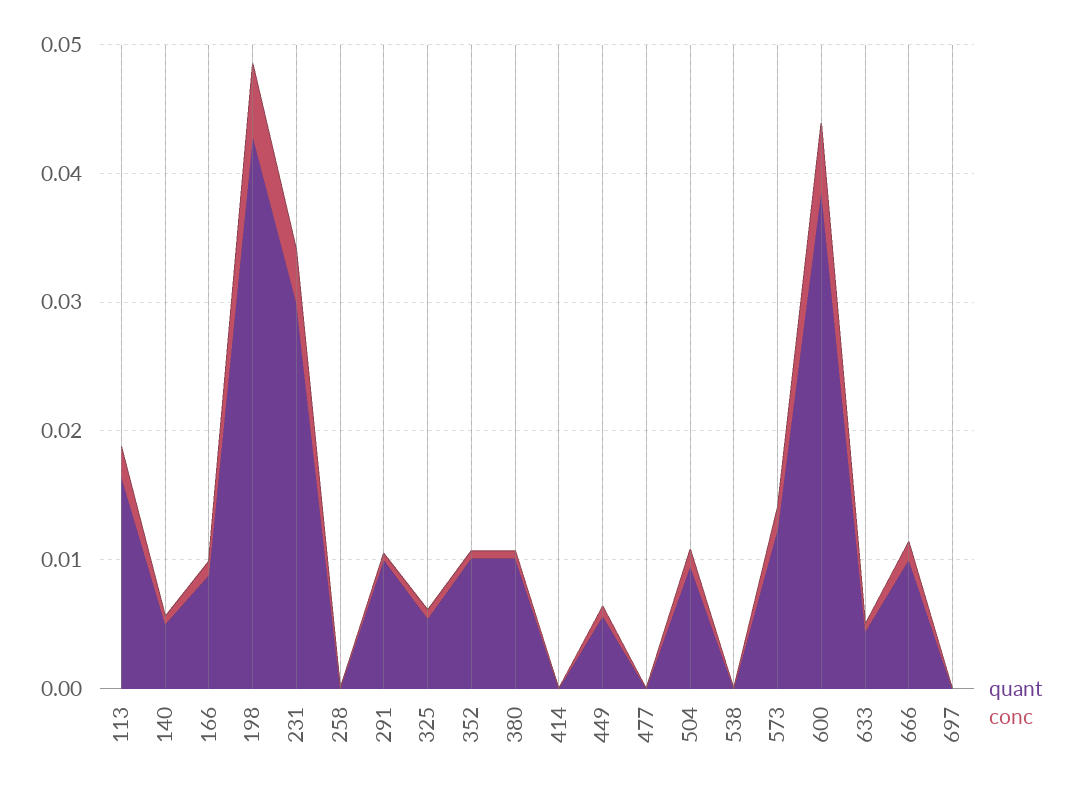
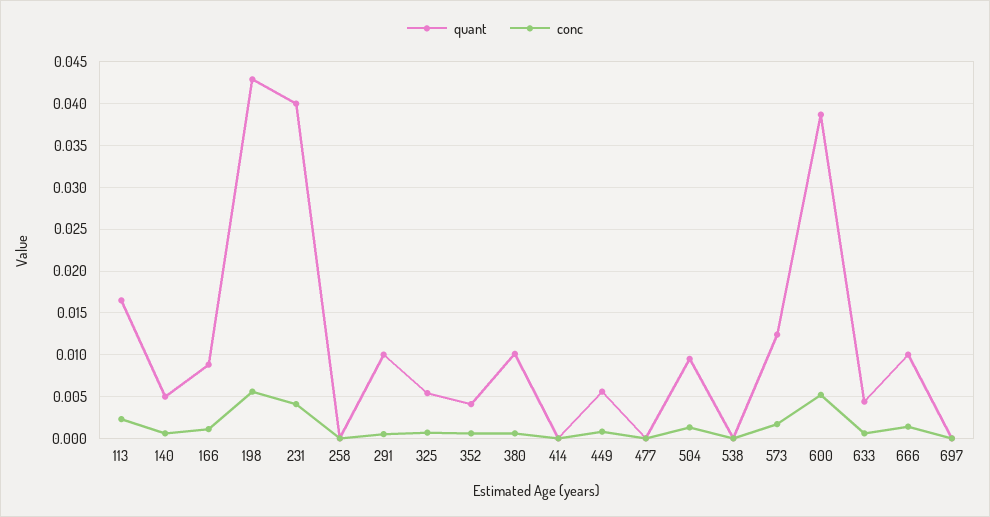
quant, 231: 0.03 -> 0.04
quant, 352: 0.01 -> 0.004

